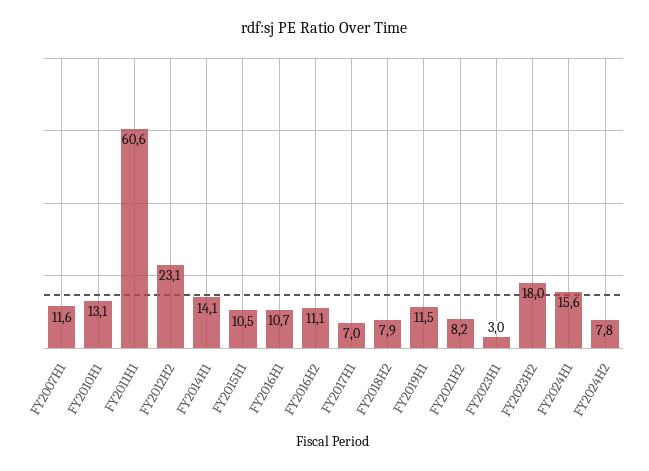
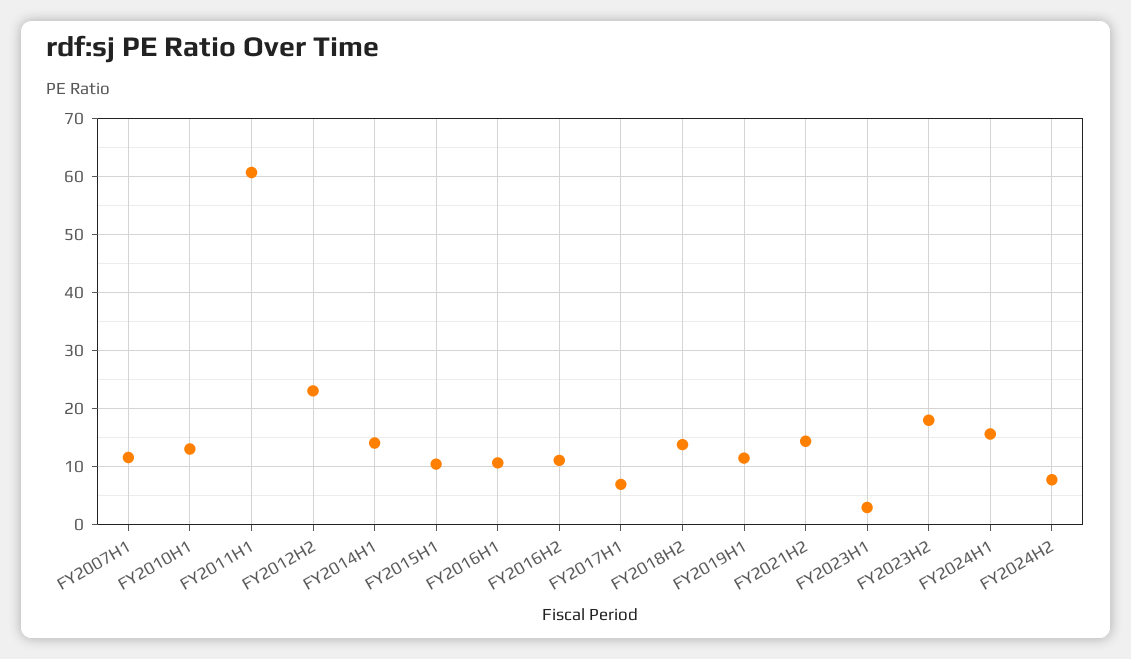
FY2018H2: 7.9 -> 14
FY2021H2: 8.2 -> 14

